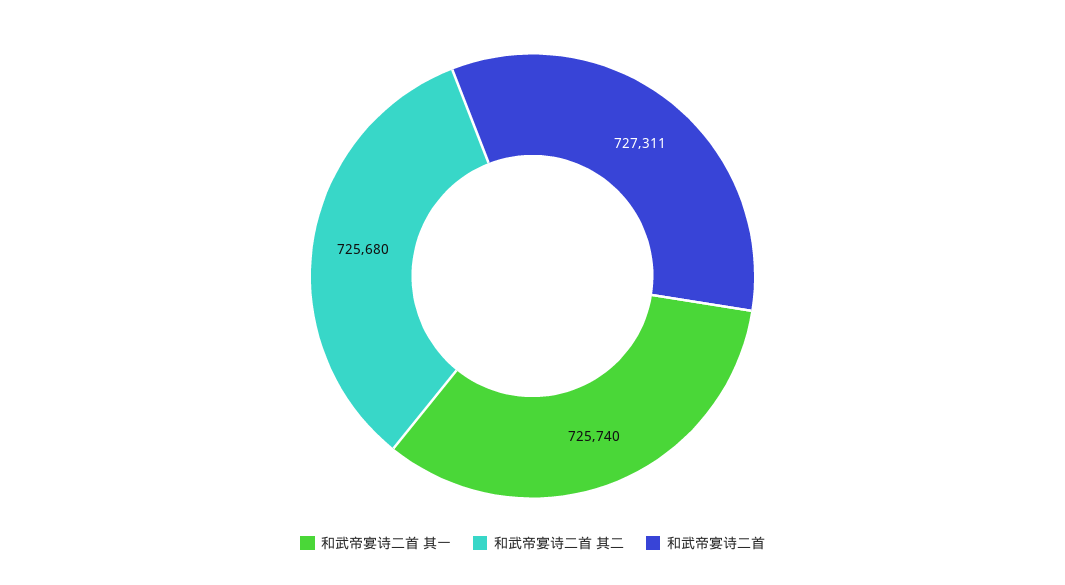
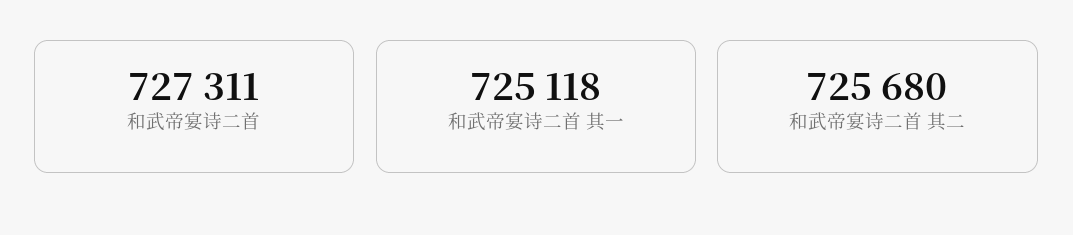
和武帝宴诗二首 其一: 725740 -> 725118

